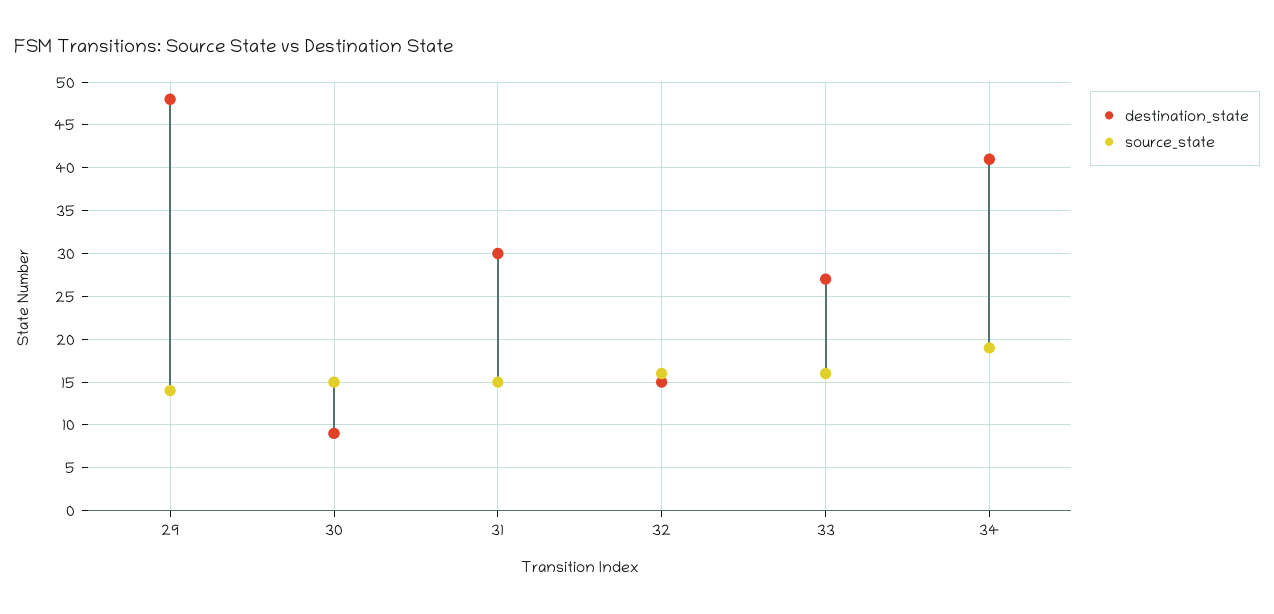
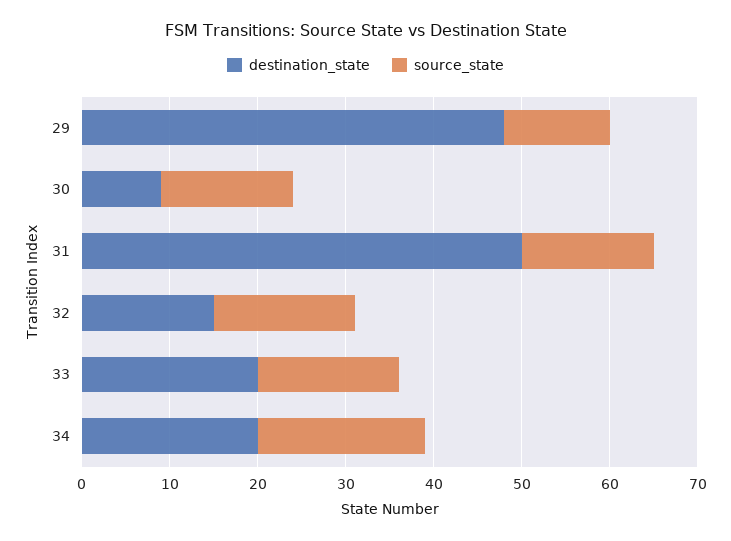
source_state, 29: 14 -> 12
destination_state, 31: 30 -> 50
destination_state, 33: 27 -> 20
destination_state, 34: 41 -> 20

